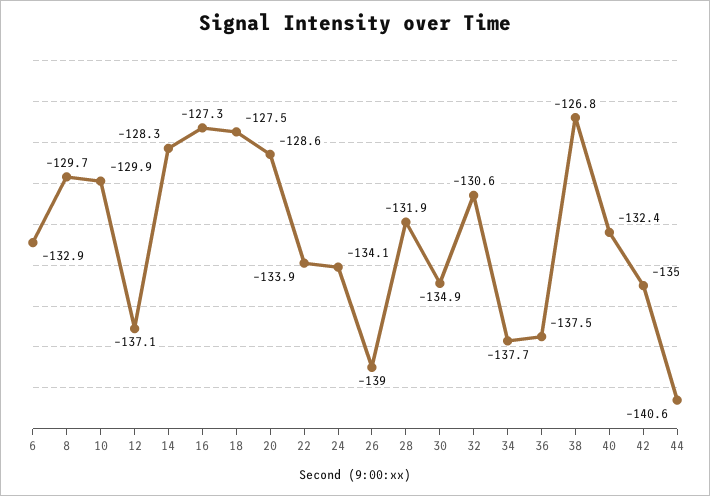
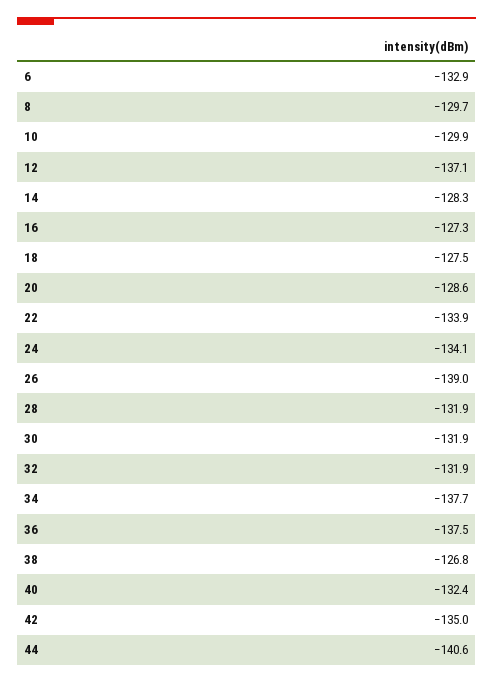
30: -134.9 -> -131.9
32: -130.6 -> -131.9

